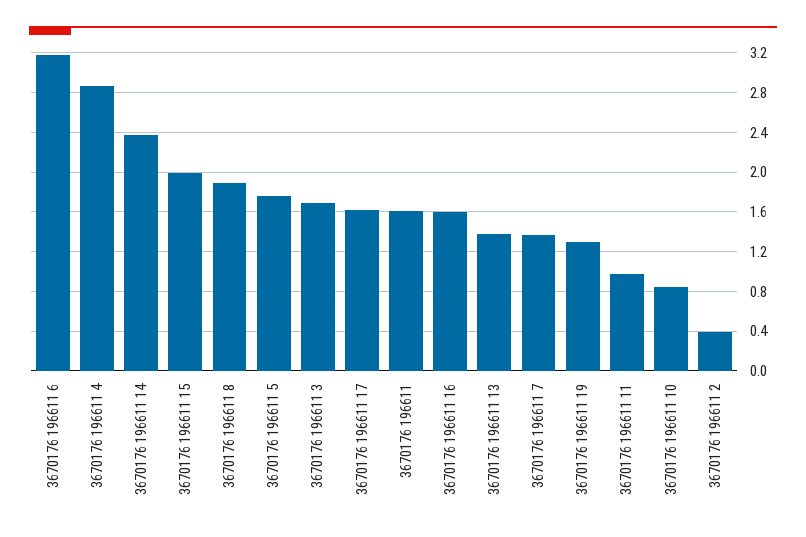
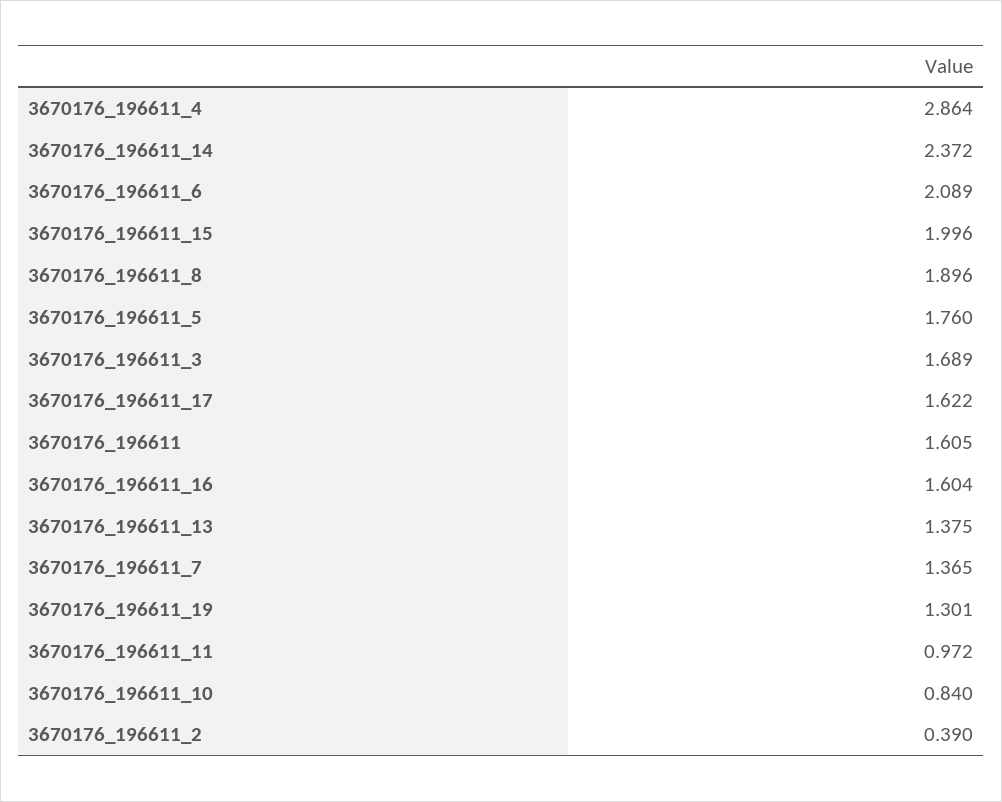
3670176 196611 6: 3.2 -> 2.089

